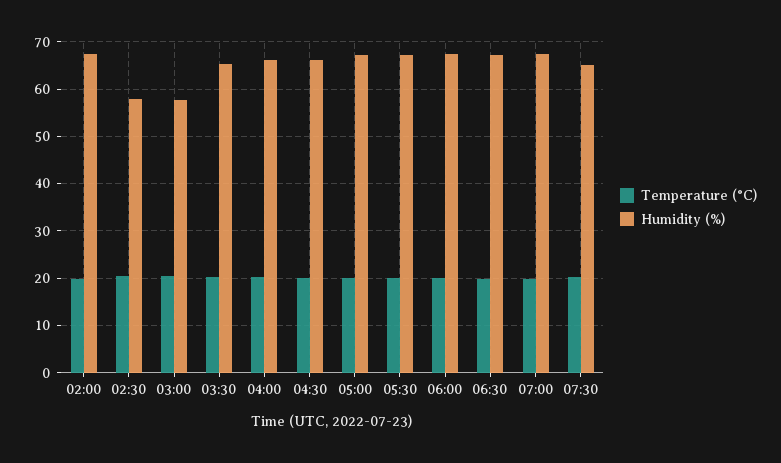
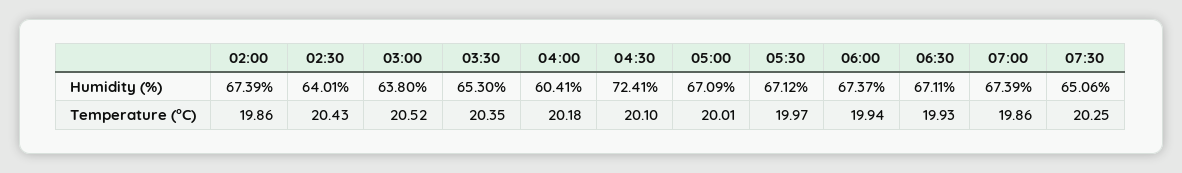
Humidity (%), 02:30: 58 -> 64.01
Humidity (%), 03:00: 58 -> 63.8
Humidity (%), 04:00: 66 -> 60.41
Humidity (%), 04:30: 66 -> 72.41

